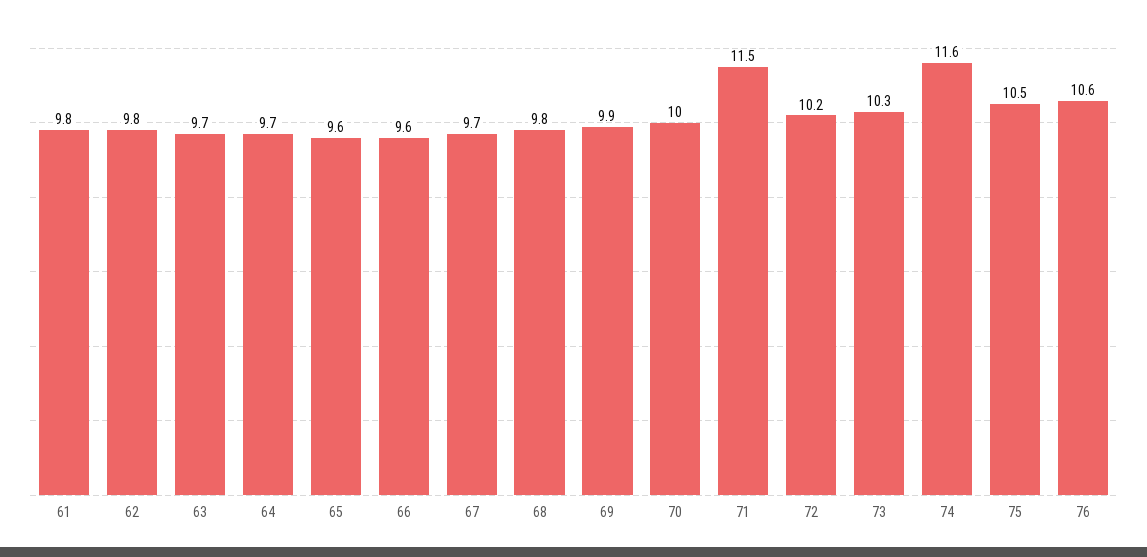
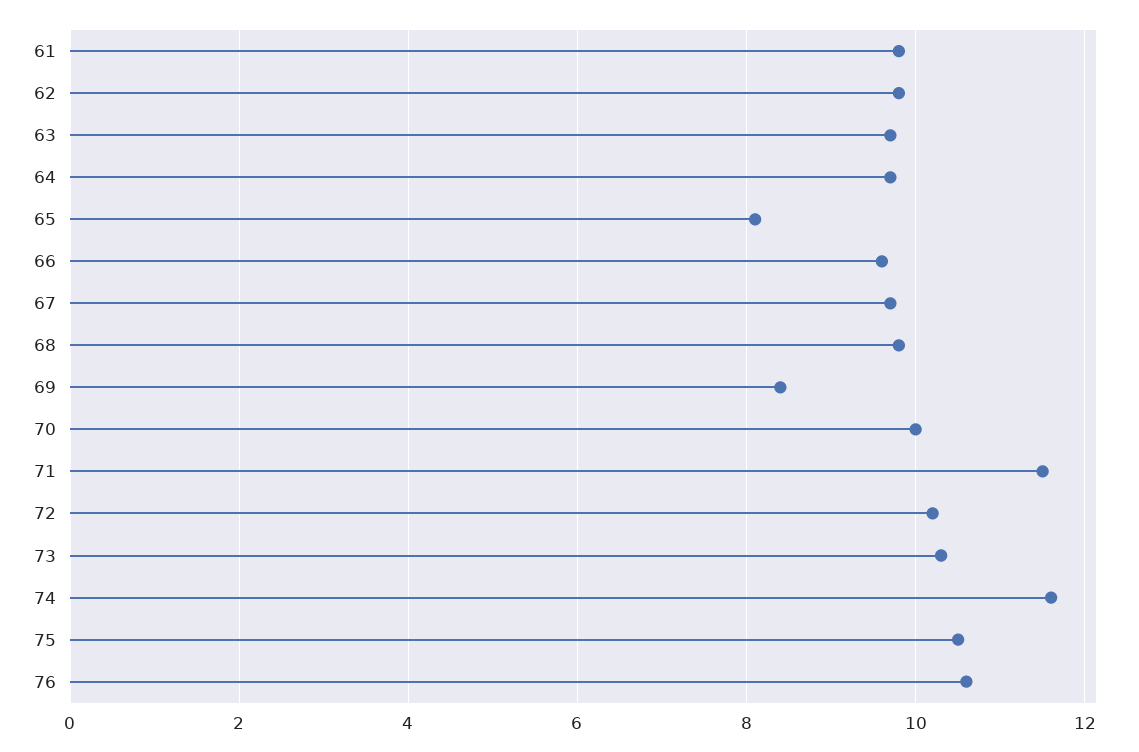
65: 9.6 -> 8
69: 9.9 -> 8.5

